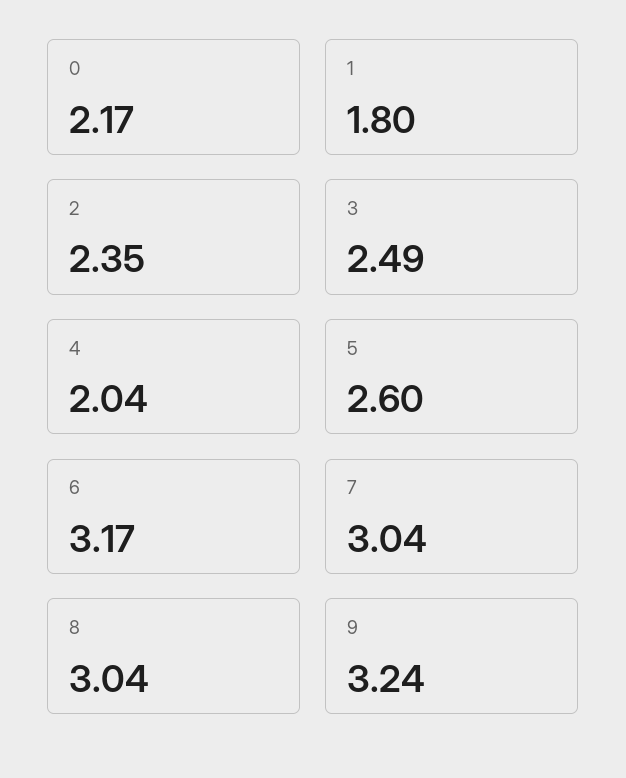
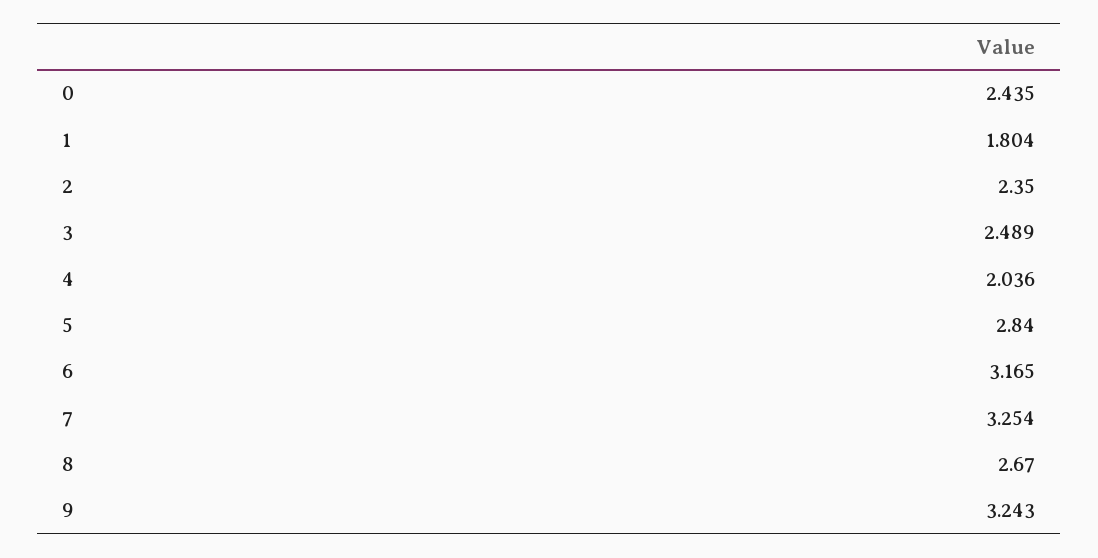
0: 2.17 -> 2.435
5: 2.6 -> 2.84
7: 3.04 -> 3.254
8: 3.04 -> 2.67

